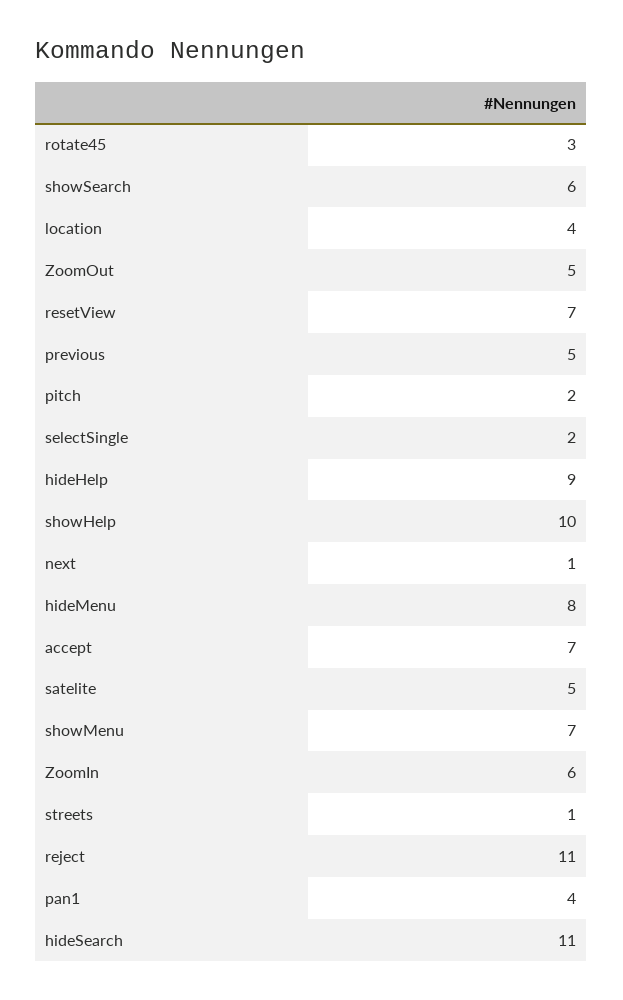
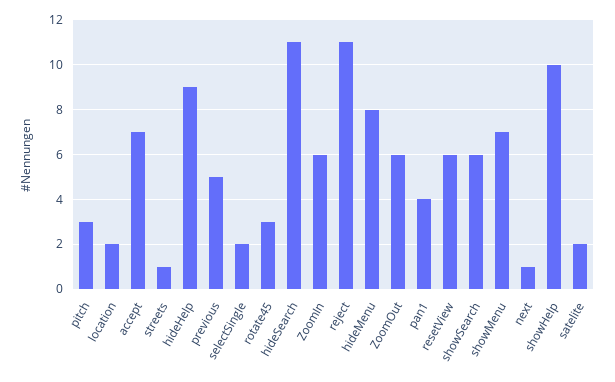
location: 4 -> 2
ZoomOut: 5 -> 6
resetView: 7 -> 6
pitch: 2 -> 3
satelite: 5 -> 2

